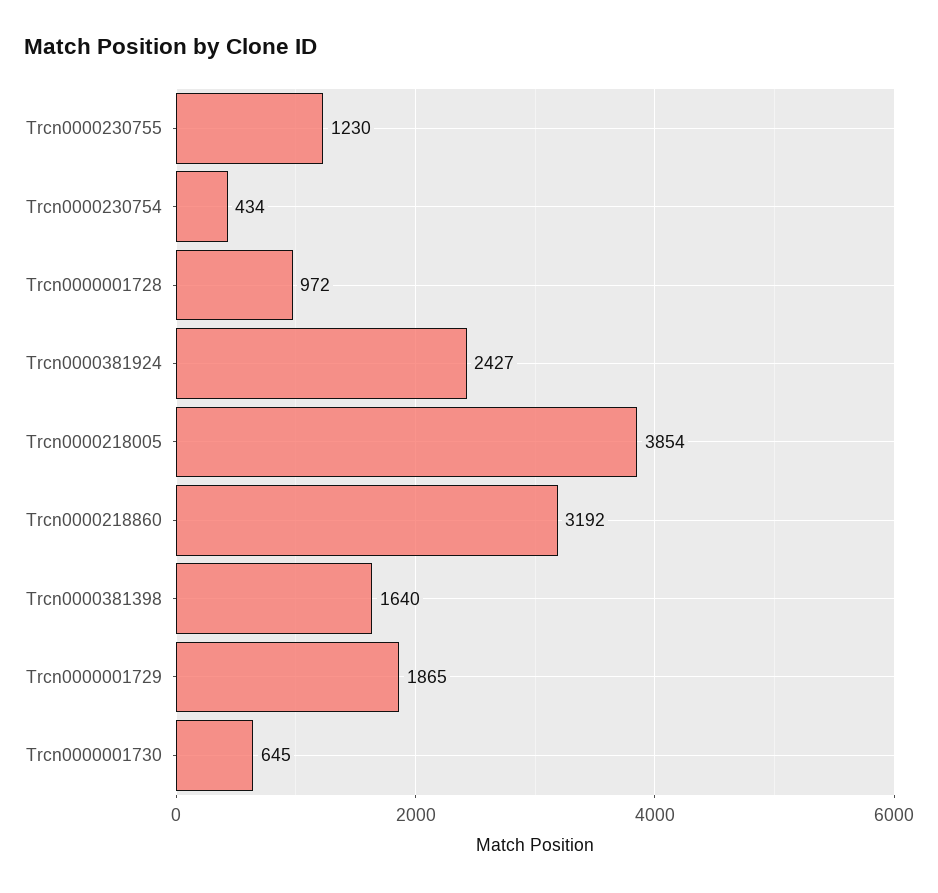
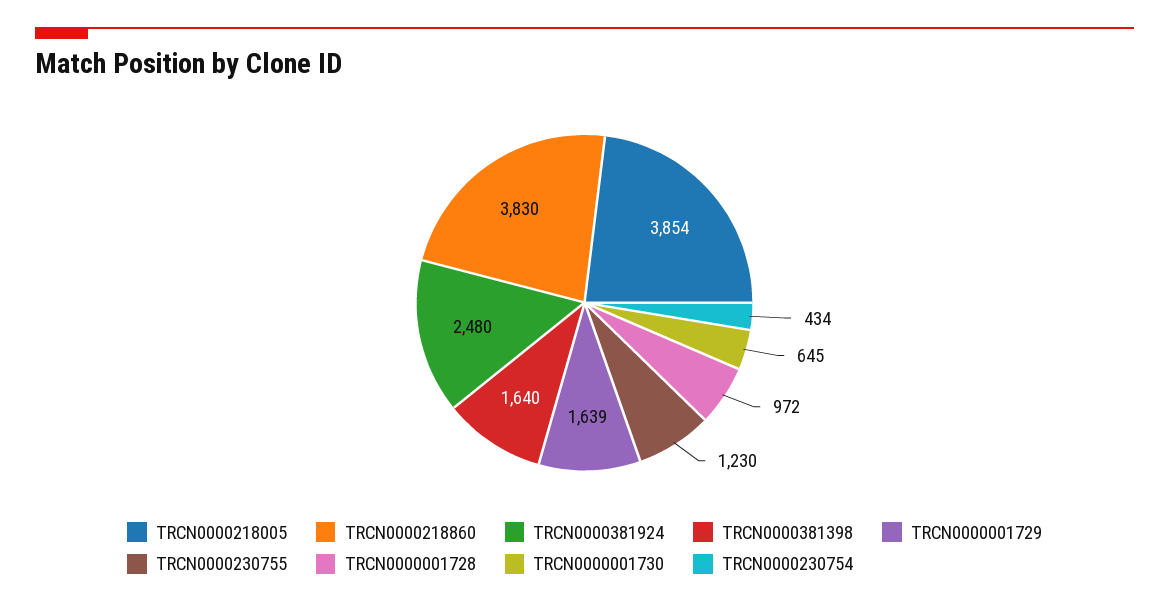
Trcn0000381924: 2427 -> 2480
Trcn0000218860: 3192 -> 3830
Trcn0000001729: 1865 -> 1639

